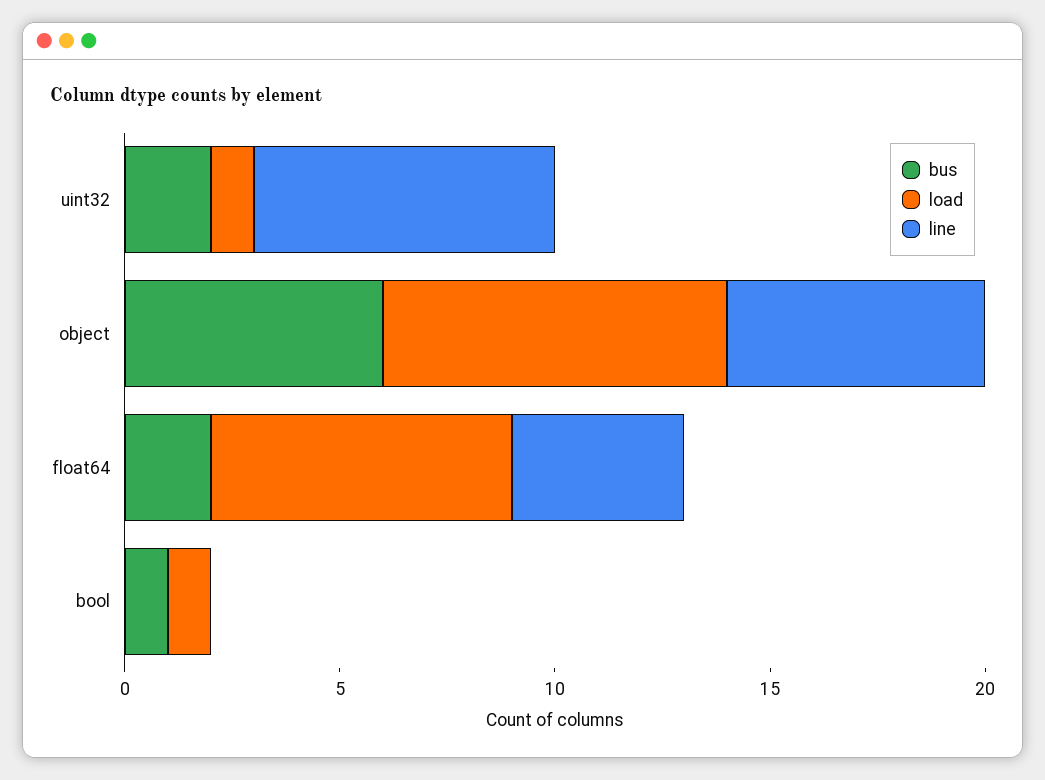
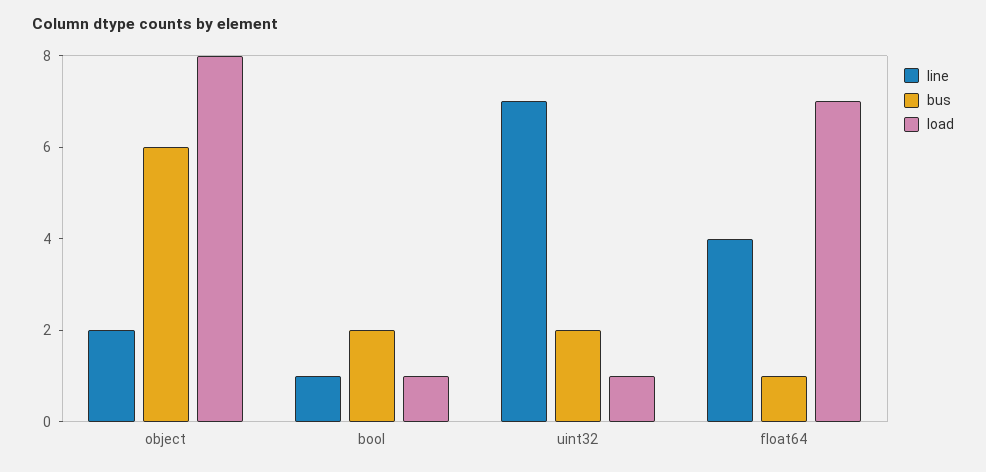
line, object: 6 -> 2
bus, float64: 2 -> 1
bus, bool: 1 -> 2
line, bool: 0 -> 1

